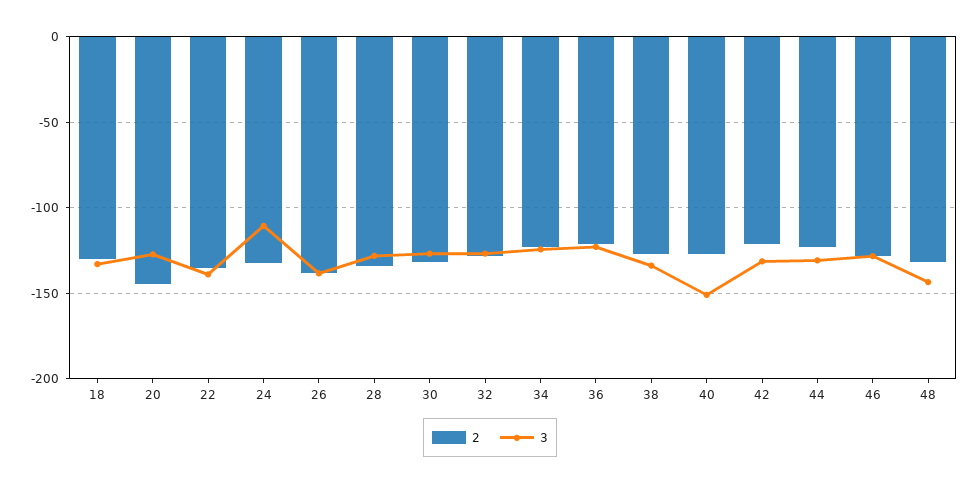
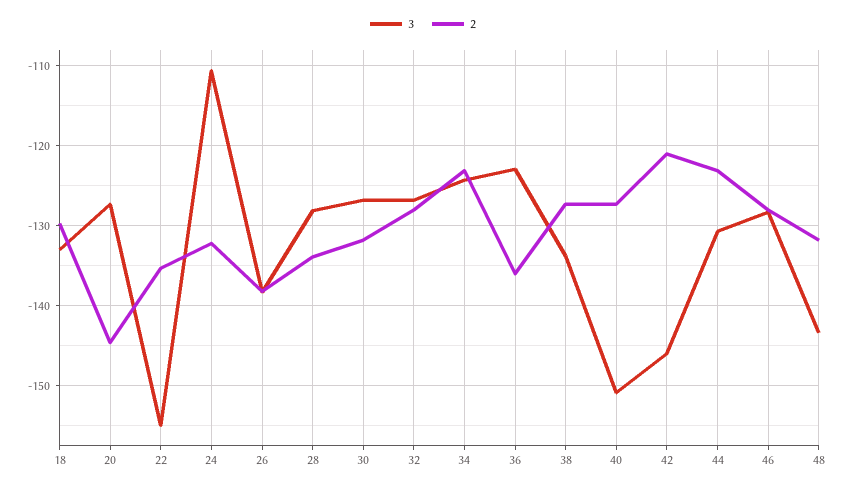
3, 22: -140 -> -155
2, 36: -120 -> -136
3, 42: -130 -> -146

